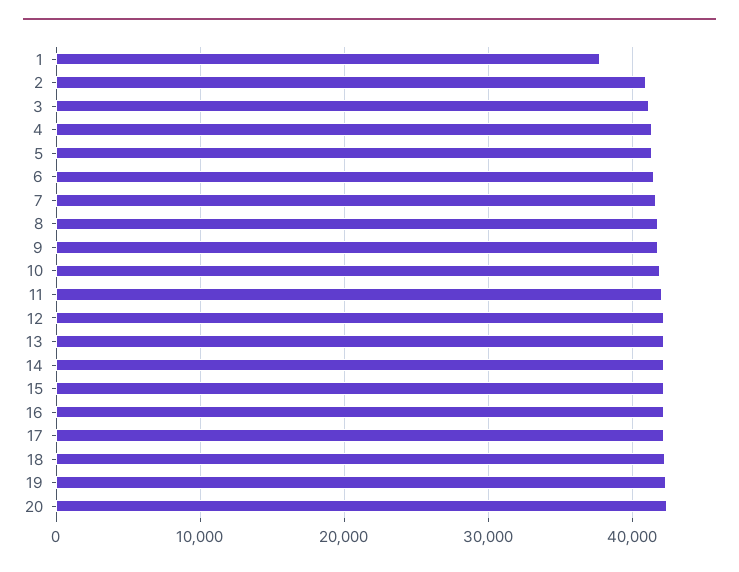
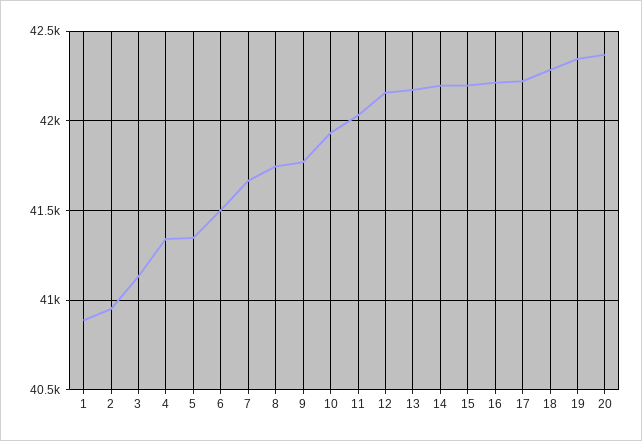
1: 38000 -> 40900

